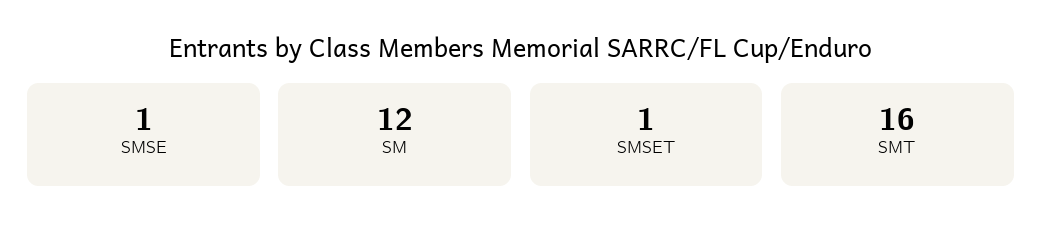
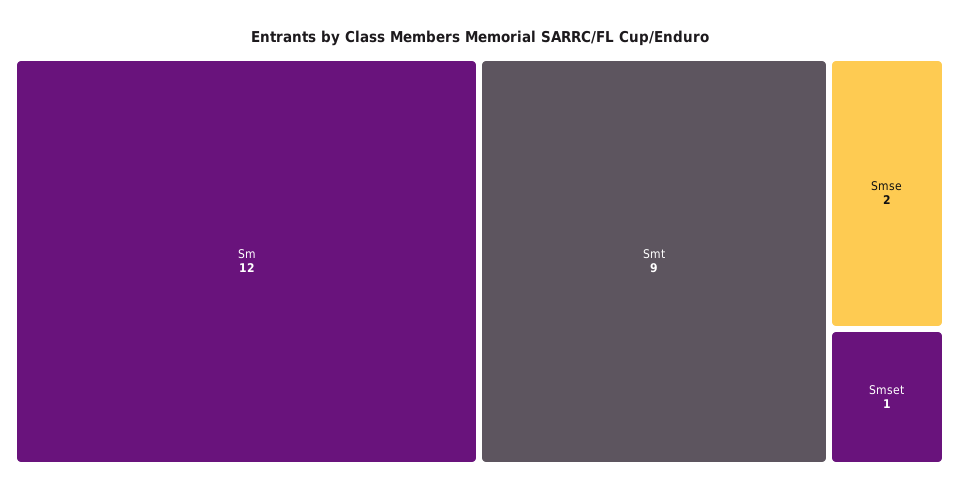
SMSE: 1 -> 2
SMT: 16 -> 9

